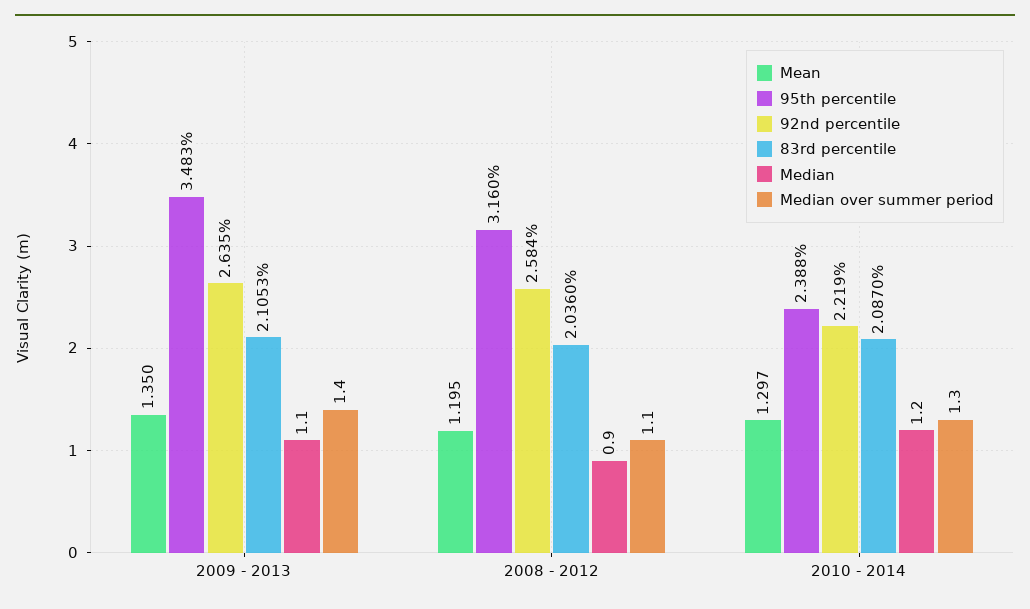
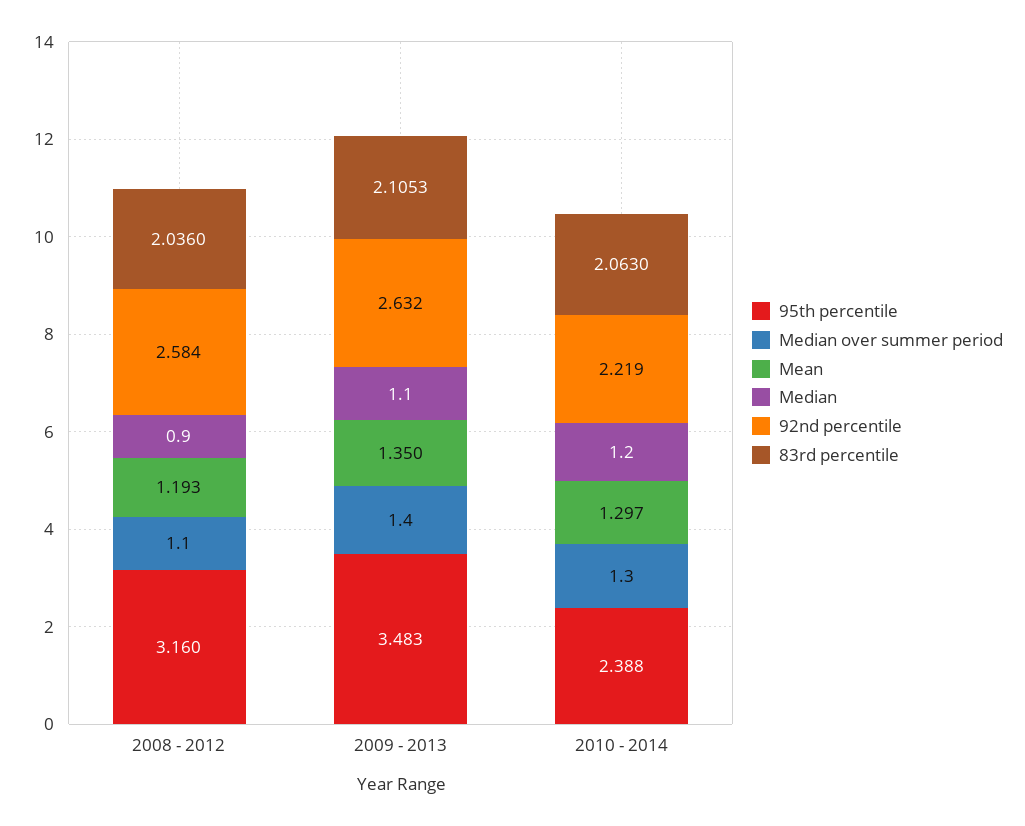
92nd percentile, 2009 - 2013: 2.635 -> 2.632
Mean, 2008 - 2012: 1.195 -> 1.193
83rd percentile, 2010 - 2014: 2.087 -> 2.063

